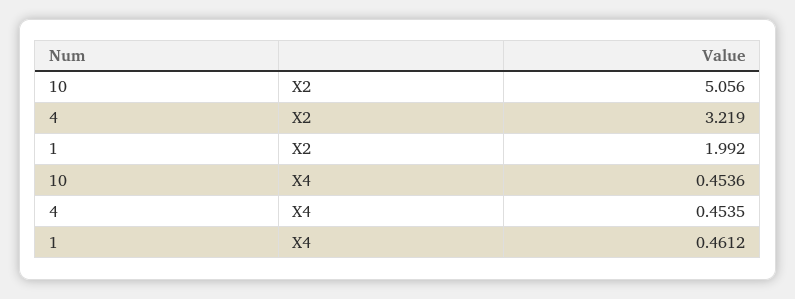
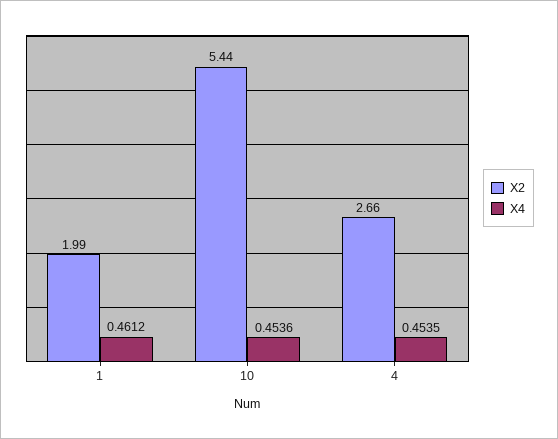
X2, 10: 5.056 -> 5.44
X2, 4: 3.219 -> 2.66

